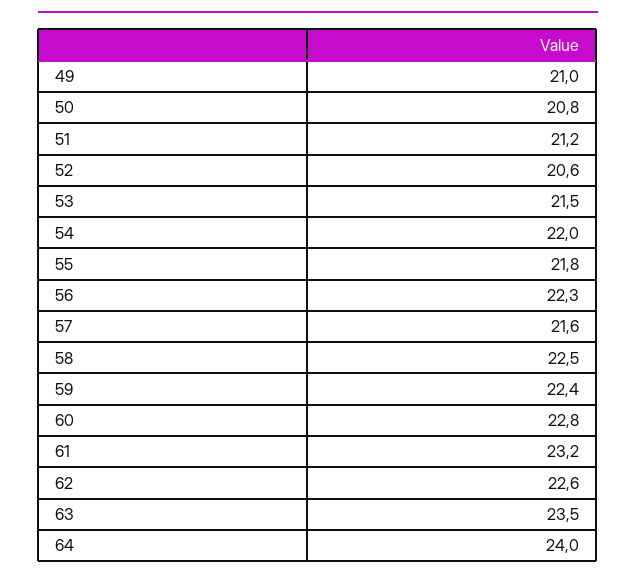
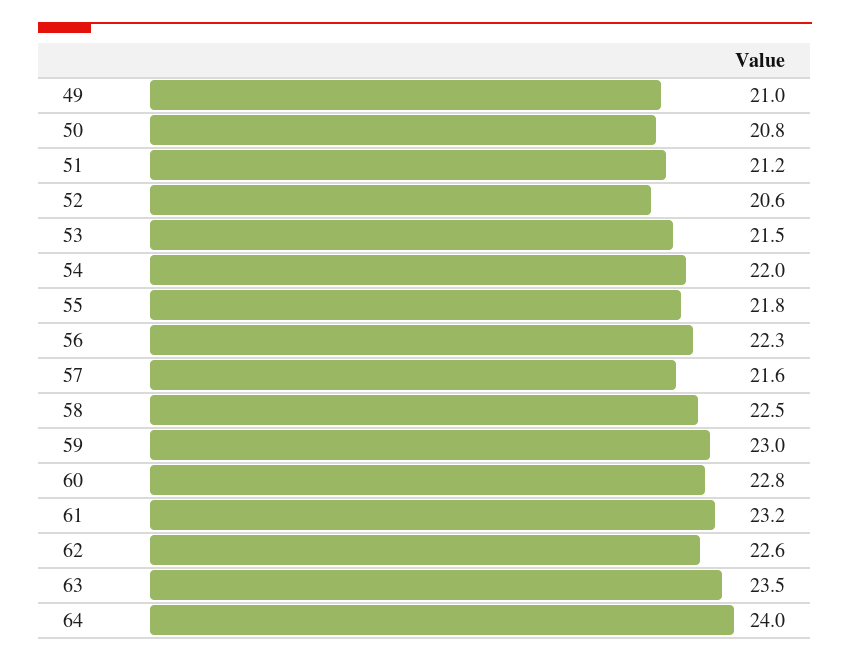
59: 22.4 -> 23

